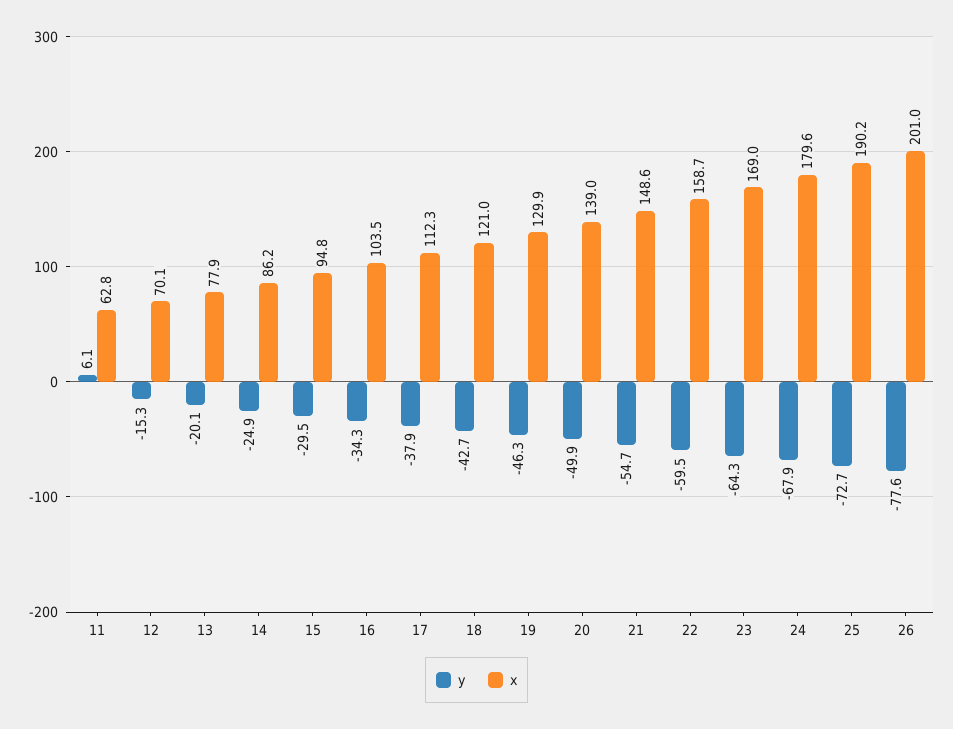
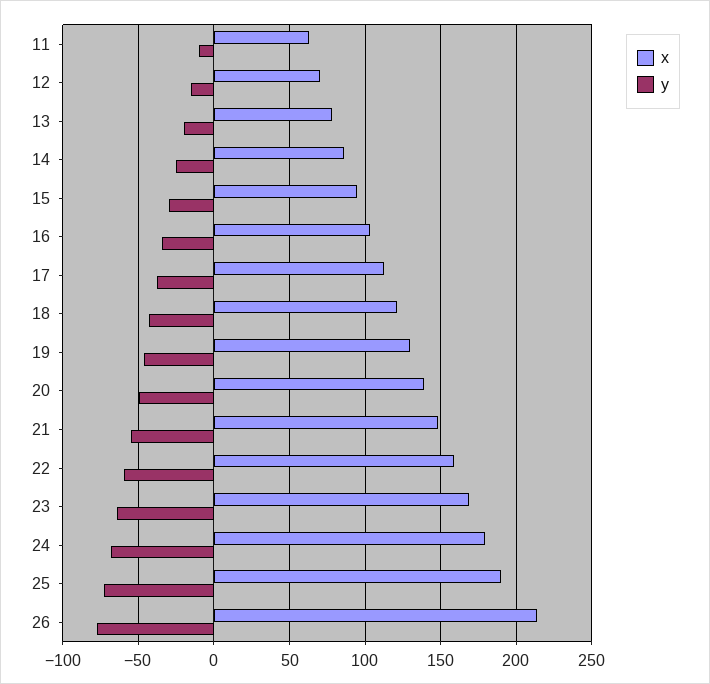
y, 11: 6.1 -> -10
x, 26: 201 -> 215

